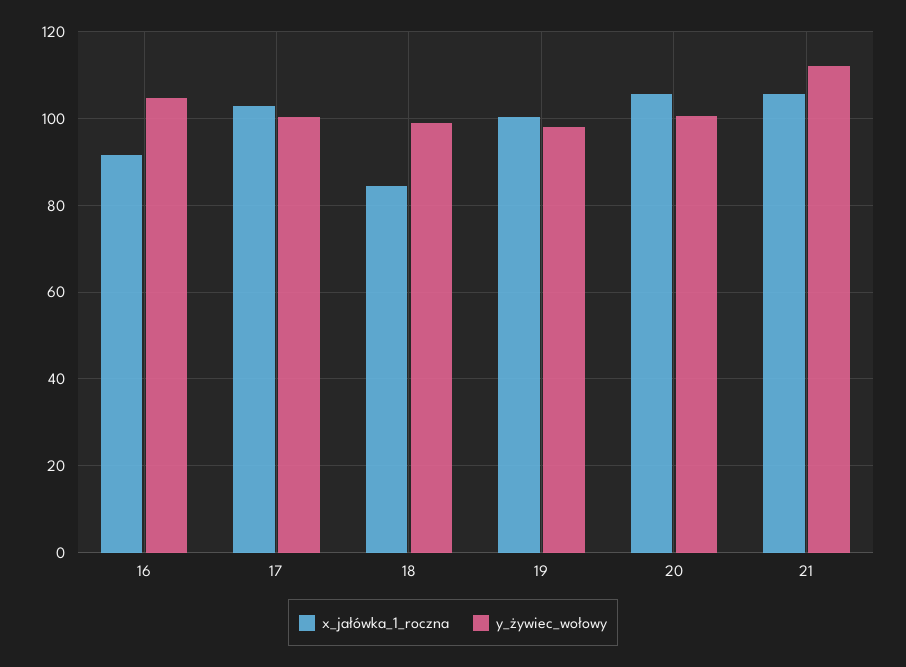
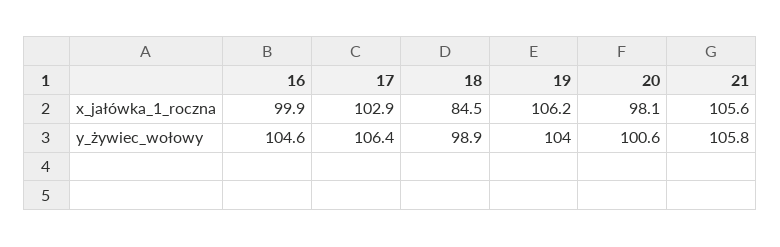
x_jałówka_1_roczna, 16: 92 -> 99.9
y_żywiec_wołowy, 17: 100 -> 106.4
x_jałówka_1_roczna, 19: 100 -> 106.2
y_żywiec_wołowy, 19: 98 -> 104
x_jałówka_1_roczna, 20: 106 -> 98.1
y_żywiec_wołowy, 21: 112 -> 105.8

